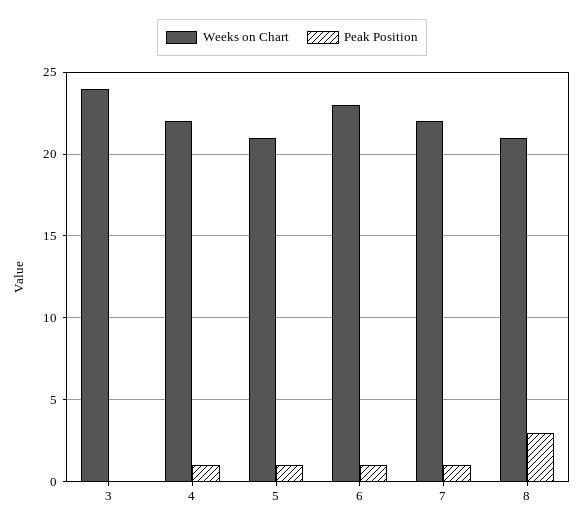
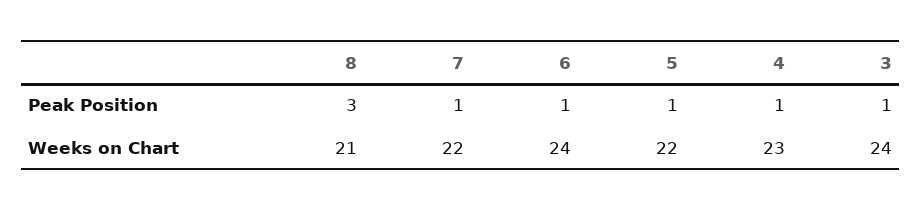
Peak Position, 3: 0 -> 1
Weeks on Chart, 4: 22 -> 23
Weeks on Chart, 5: 21 -> 22
Weeks on Chart, 6: 23 -> 24

